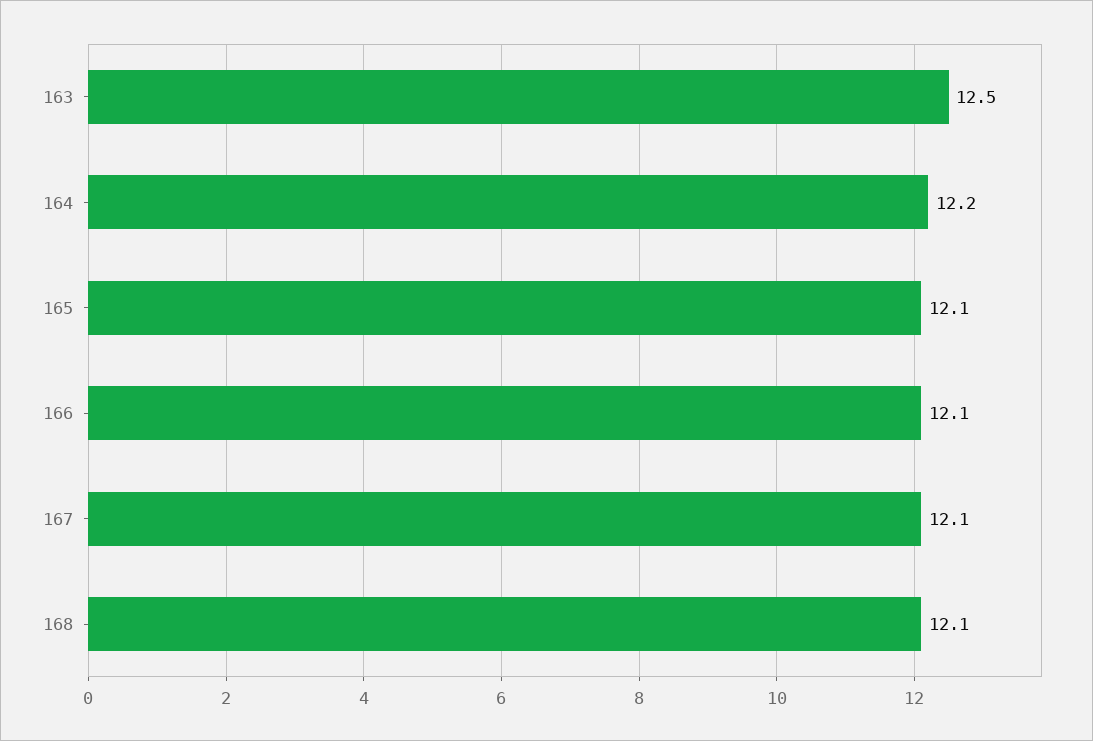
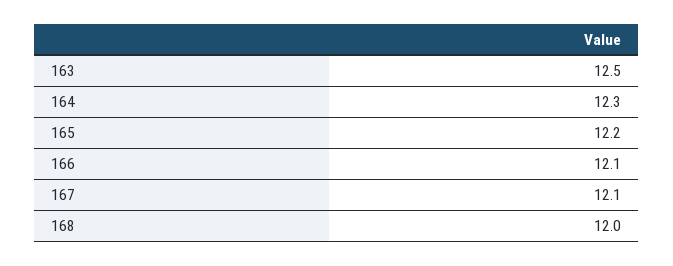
164: 12.2 -> 12.3
165: 12.1 -> 12.2
168: 12.1 -> 12

